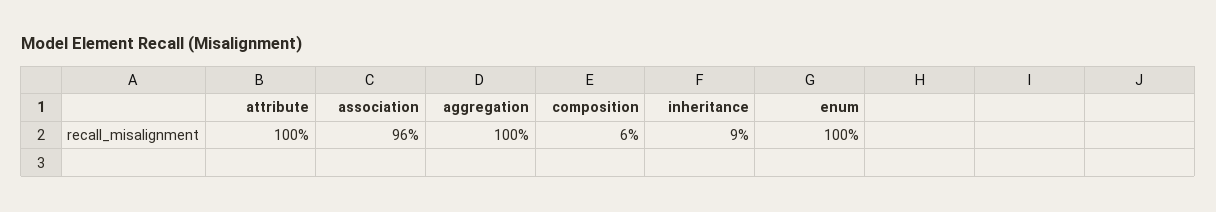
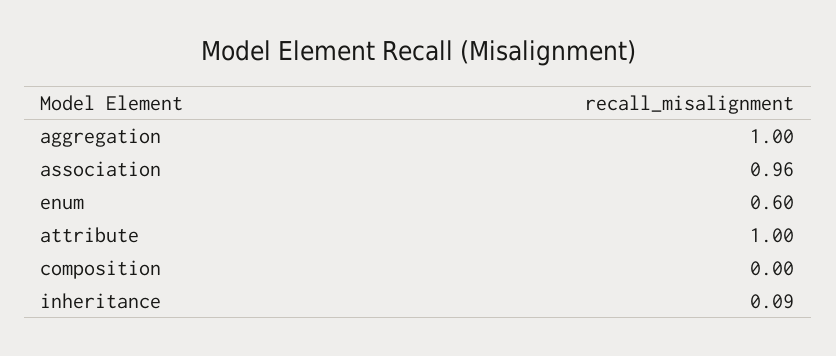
composition: 0.06 -> 0
enum: 1 -> 0.6

